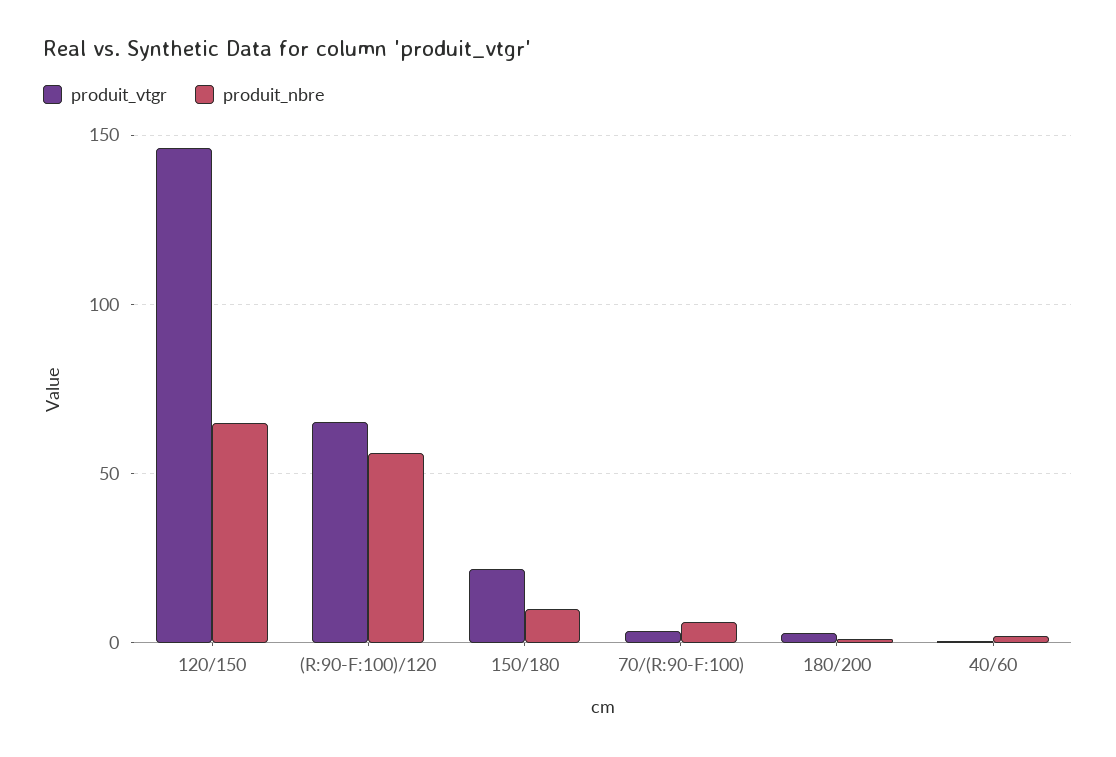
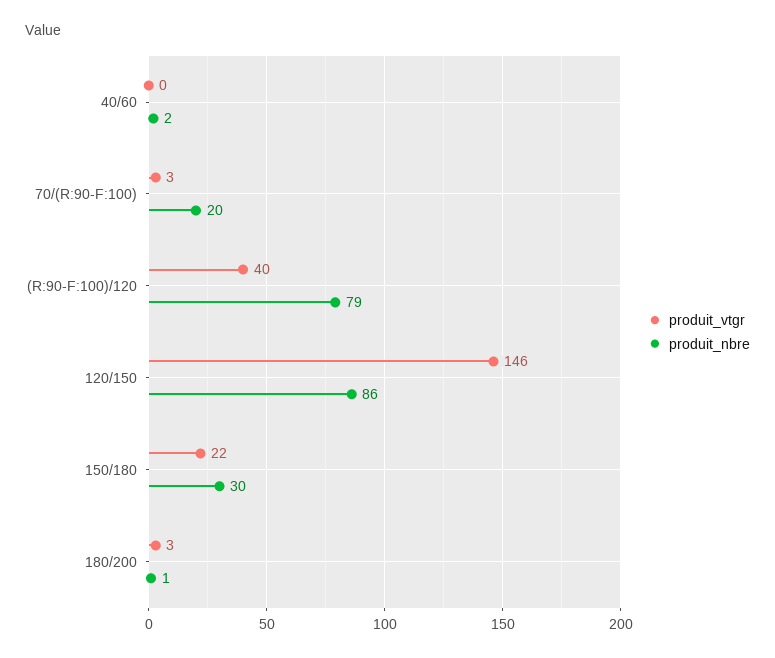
produit_nbre, 120/150: 65 -> 86
produit_vtgr, (R:90-F:100)/120: 65 -> 40
produit_nbre, (R:90-F:100)/120: 55 -> 79
produit_nbre, 150/180: 10 -> 30
produit_nbre, 70/(R:90-F:100): 5 -> 20

